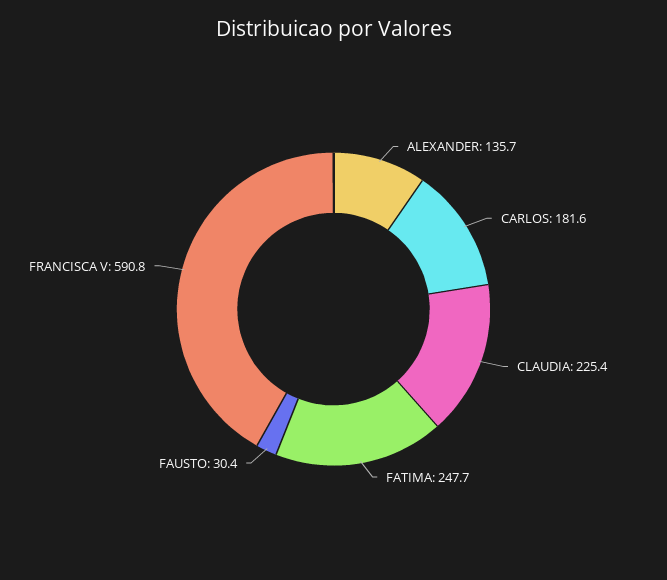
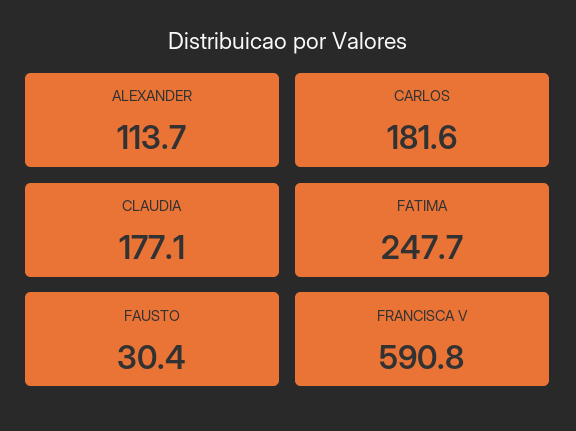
ALEXANDER: 135.7 -> 113.7
CLAUDIA: 225.4 -> 177.1

